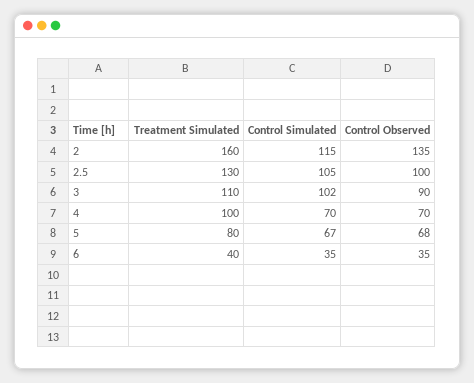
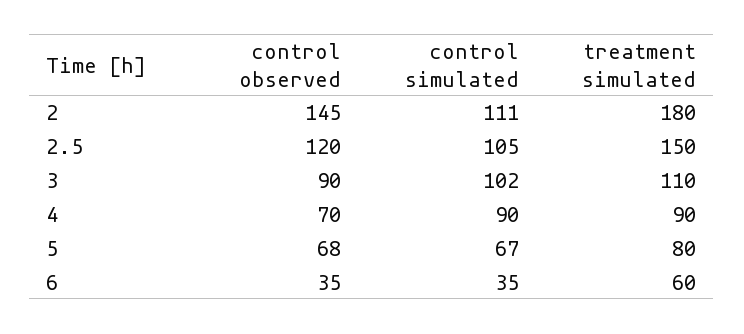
Treatment Simulated, 2: 160 -> 180
Control Simulated, 2: 115 -> 111
Control Observed, 2: 135 -> 145
Treatment Simulated, 2.5: 130 -> 150
Control Observed, 2.5: 100 -> 120
Treatment Simulated, 4: 100 -> 90
Control Simulated, 4: 70 -> 90
Treatment Simulated, 6: 40 -> 60

